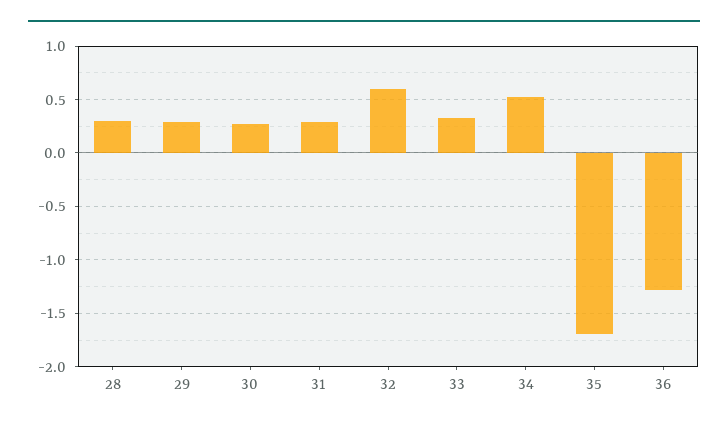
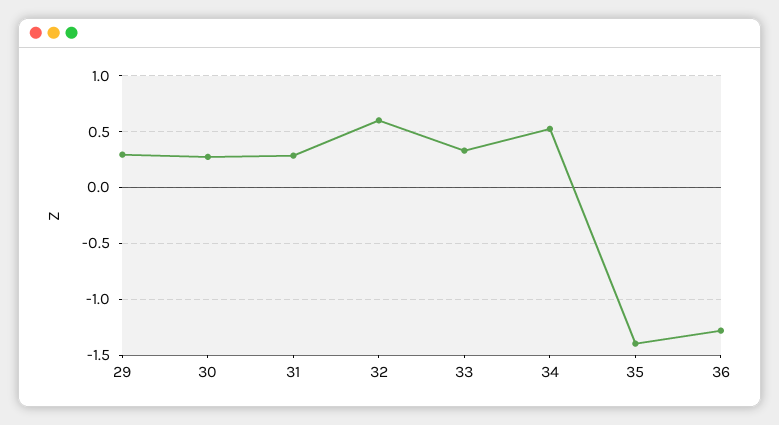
28: 0.3 -> none
35: -1.7 -> -1.4

